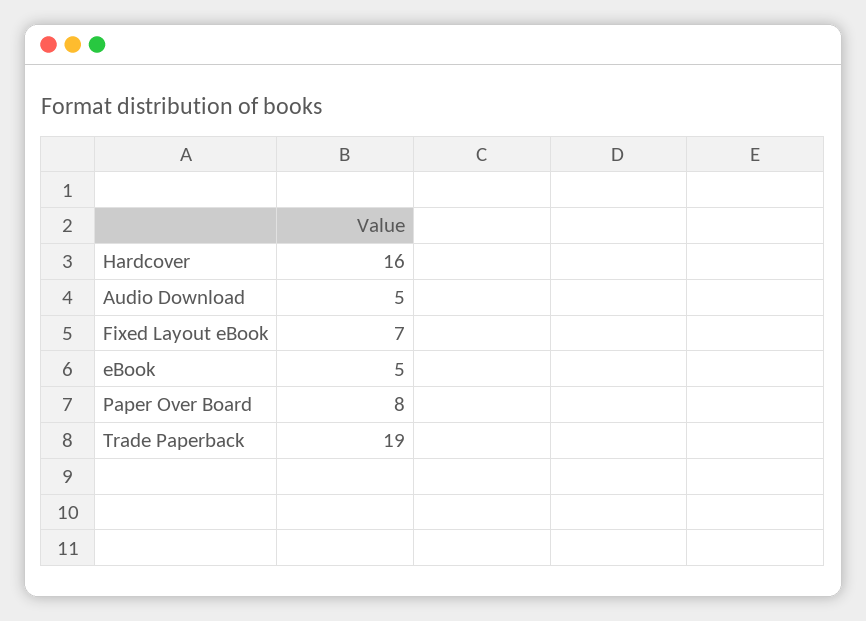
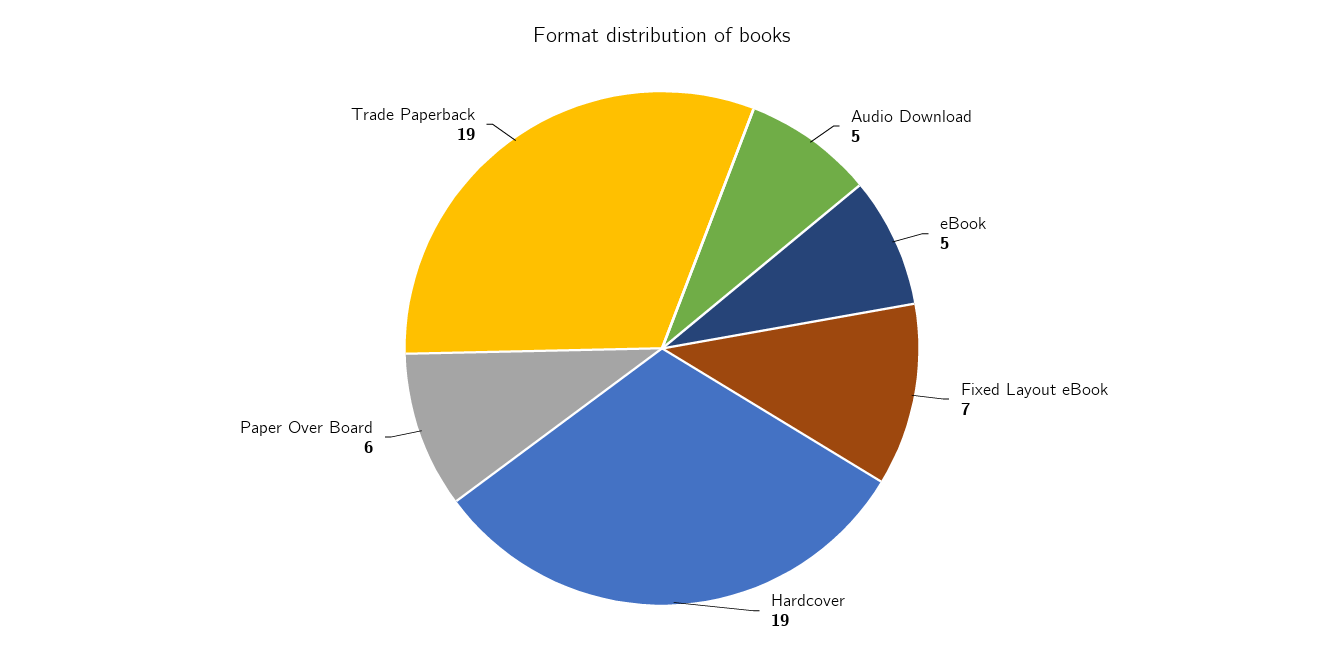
Hardcover: 16 -> 19
Paper Over Board: 8 -> 6

